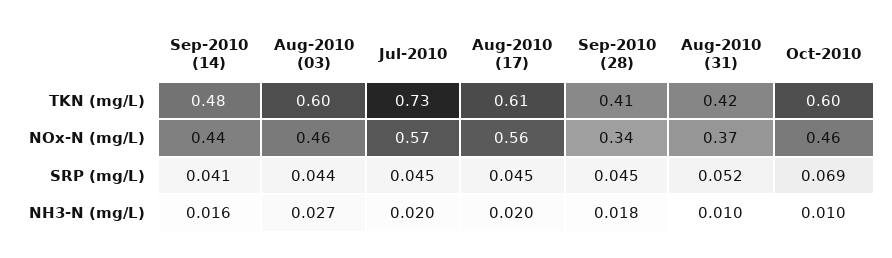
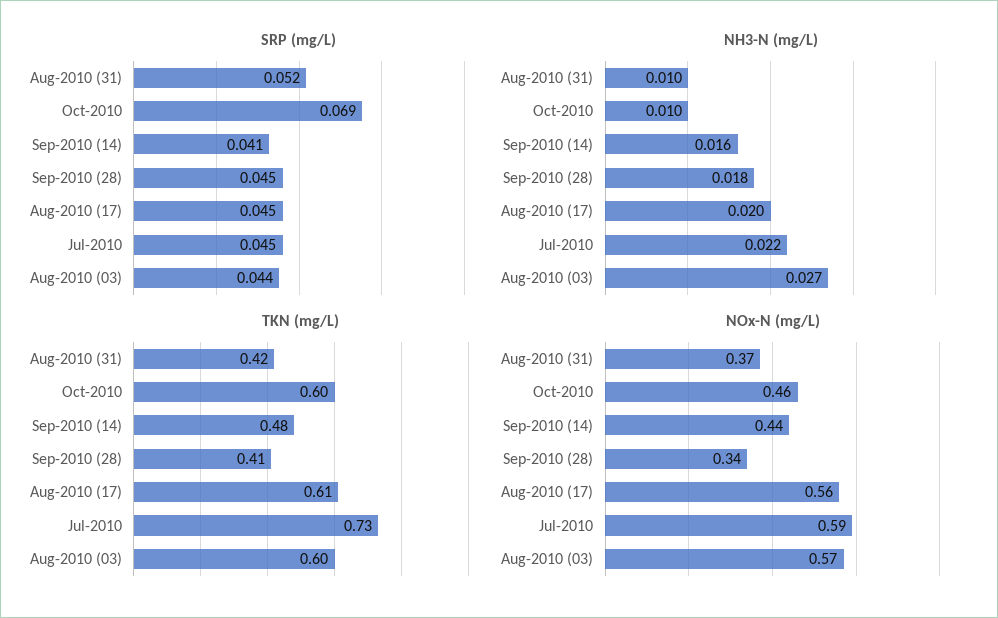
NOx-N (mg/L), Aug-2010 (03): 0.46 -> 0.57
NOx-N (mg/L), Jul-2010: 0.57 -> 0.59
NH3-N (mg/L), Jul-2010: 0.02 -> 0.022

